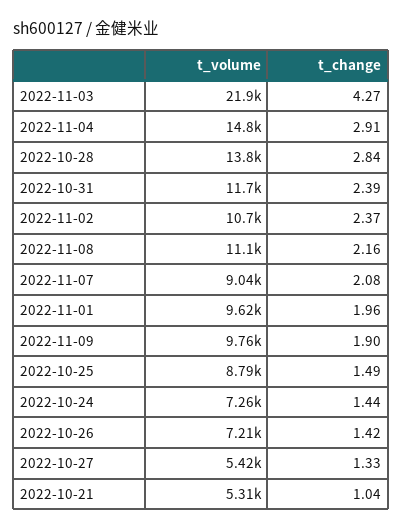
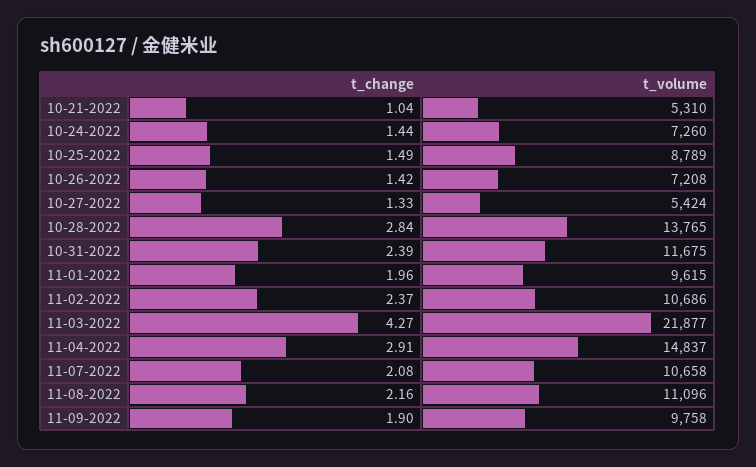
t_volume, 2022-11-07: 9040 -> 10658

